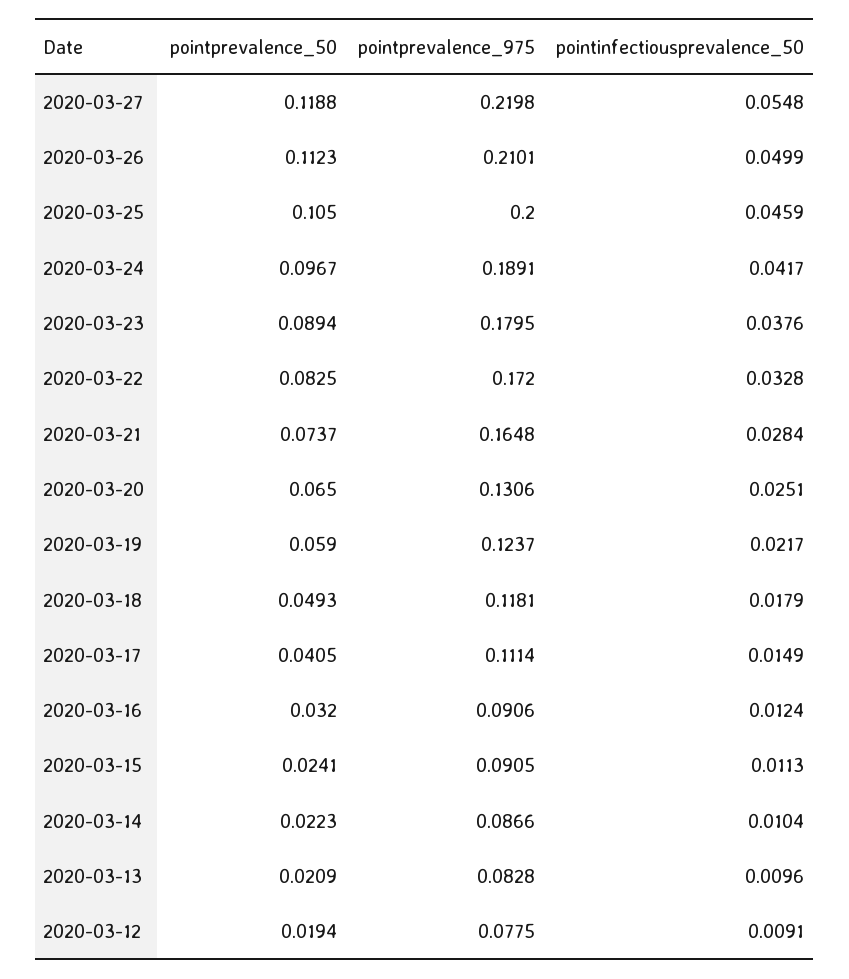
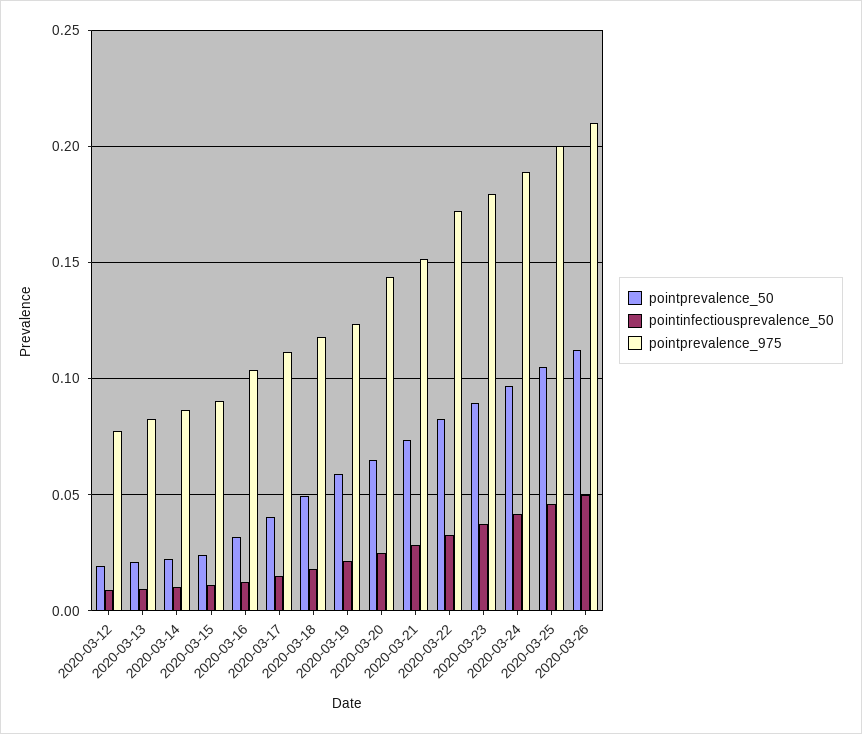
pointprevalence_50, 2020-03-27: 0.1188 -> none
pointprevalence_975, 2020-03-27: 0.2198 -> none
pointinfectiousprevalence_50, 2020-03-27: 0.0548 -> none
pointprevalence_975, 2020-03-21: 0.1648 -> 0.15
pointprevalence_975, 2020-03-20: 0.1306 -> 0.145
pointprevalence_975, 2020-03-16: 0.0906 -> 0.105

